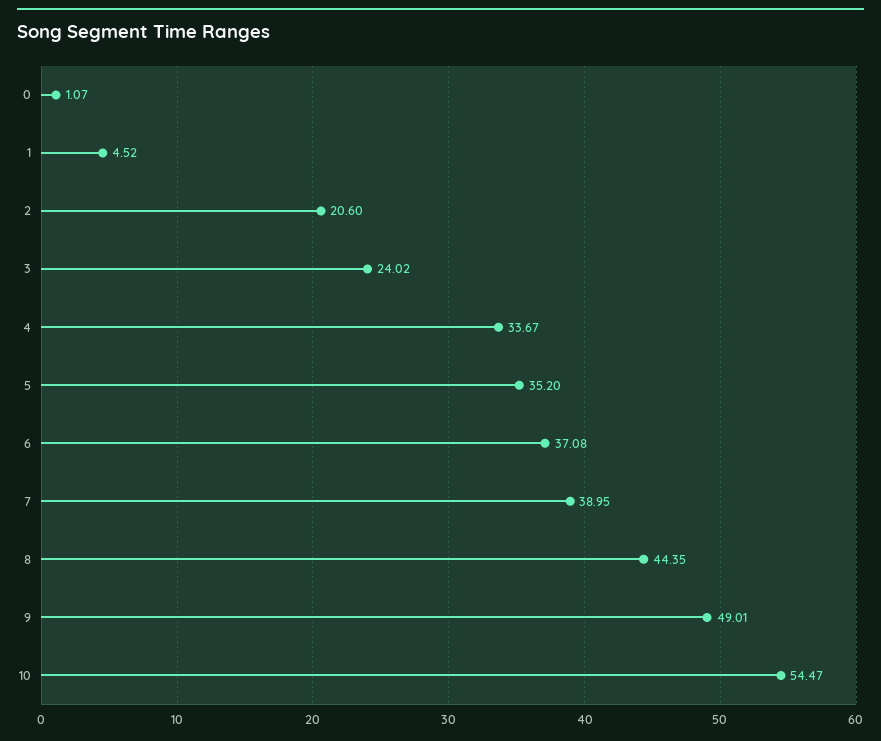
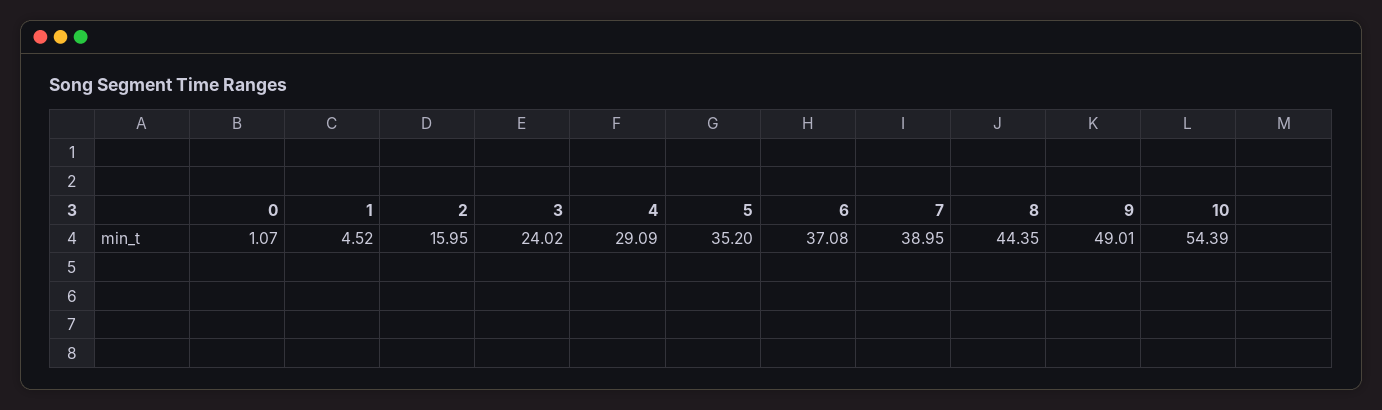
2: 20.6 -> 15.95
4: 33.67 -> 29.09
10: 54.47 -> 54.39

